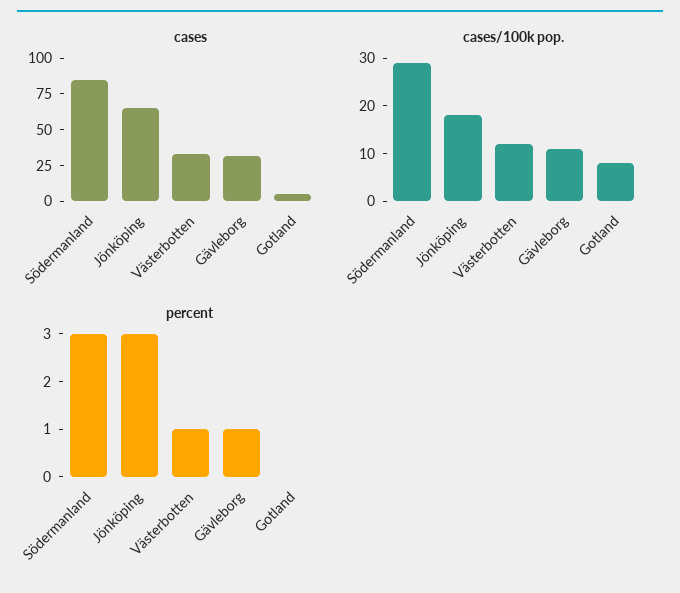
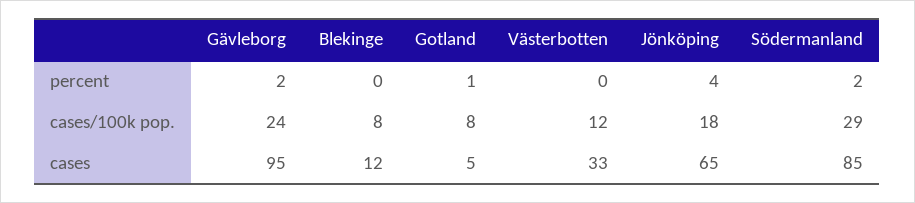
cases, Gävleborg: 25 -> 95
cases/100k pop., Gävleborg: 10 -> 24
percent, Södermanland: 3 -> 2
percent, Jönköping: 3 -> 4
percent, Västerbotten: 1 -> 0
percent, Gävleborg: 1 -> 2
percent, Gotland: 0 -> 1
percent, Blekinge: none -> 0
cases/100k pop., Blekinge: none -> 8
cases, Blekinge: none -> 12

